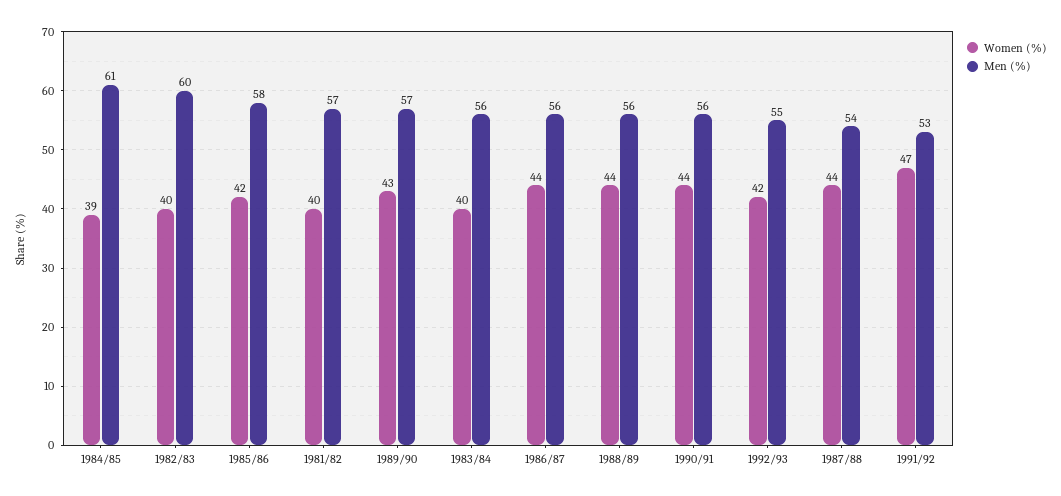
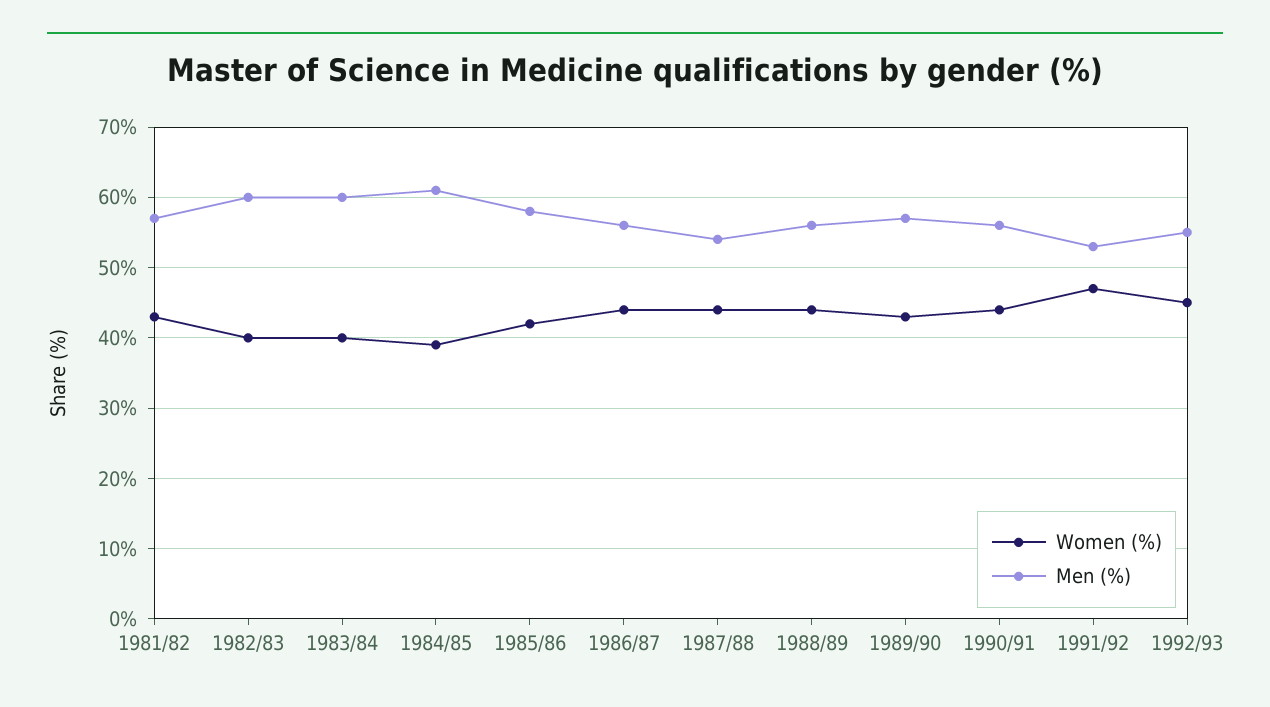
Women (%), 1981/82: 40 -> 43
Men (%), 1983/84: 56 -> 60
Women (%), 1992/93: 42 -> 45

